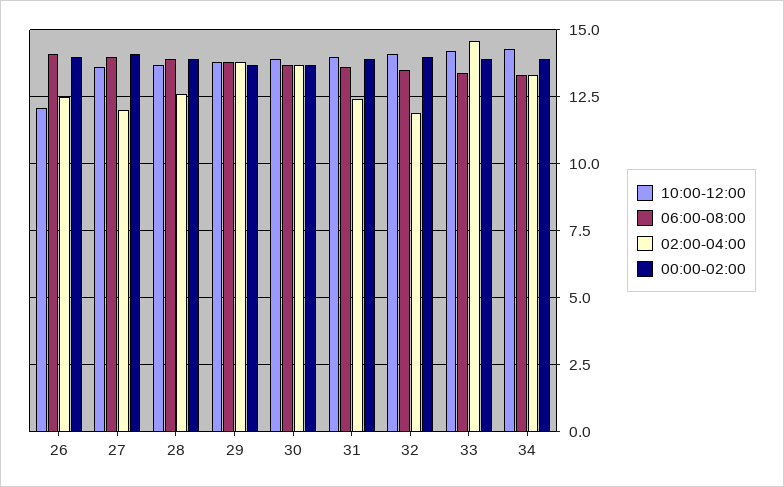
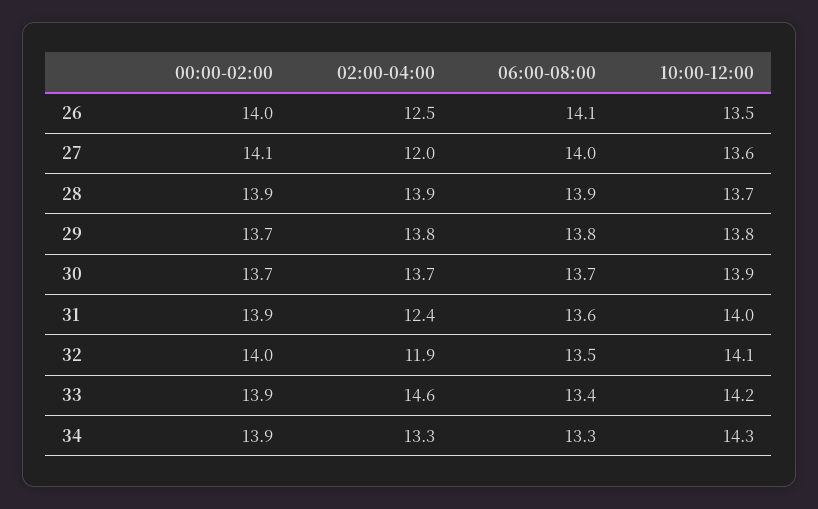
10:00-12:00, 26: 12 -> 13.5
02:00-04:00, 28: 12.5 -> 13.9

